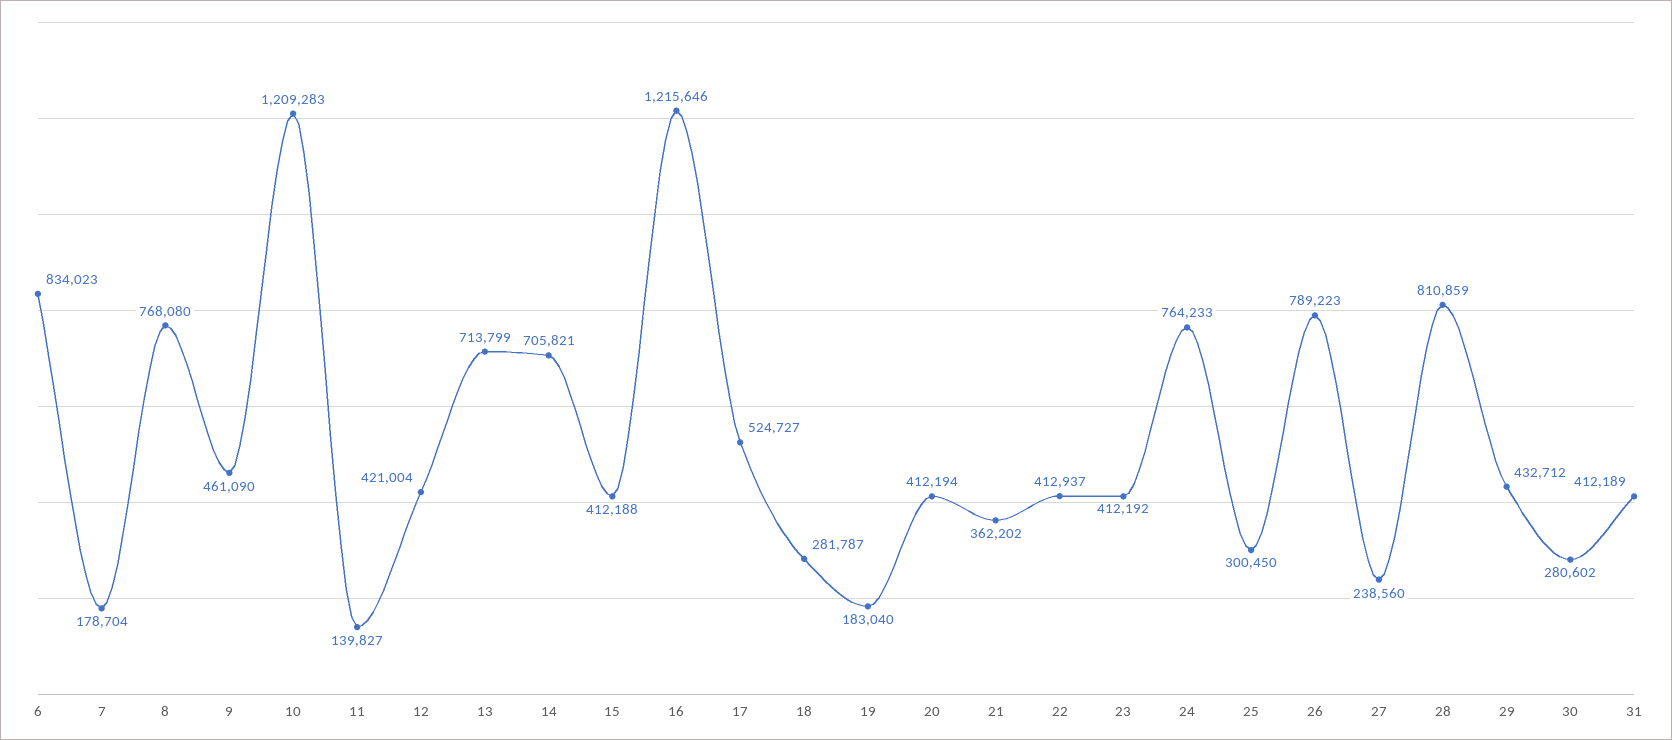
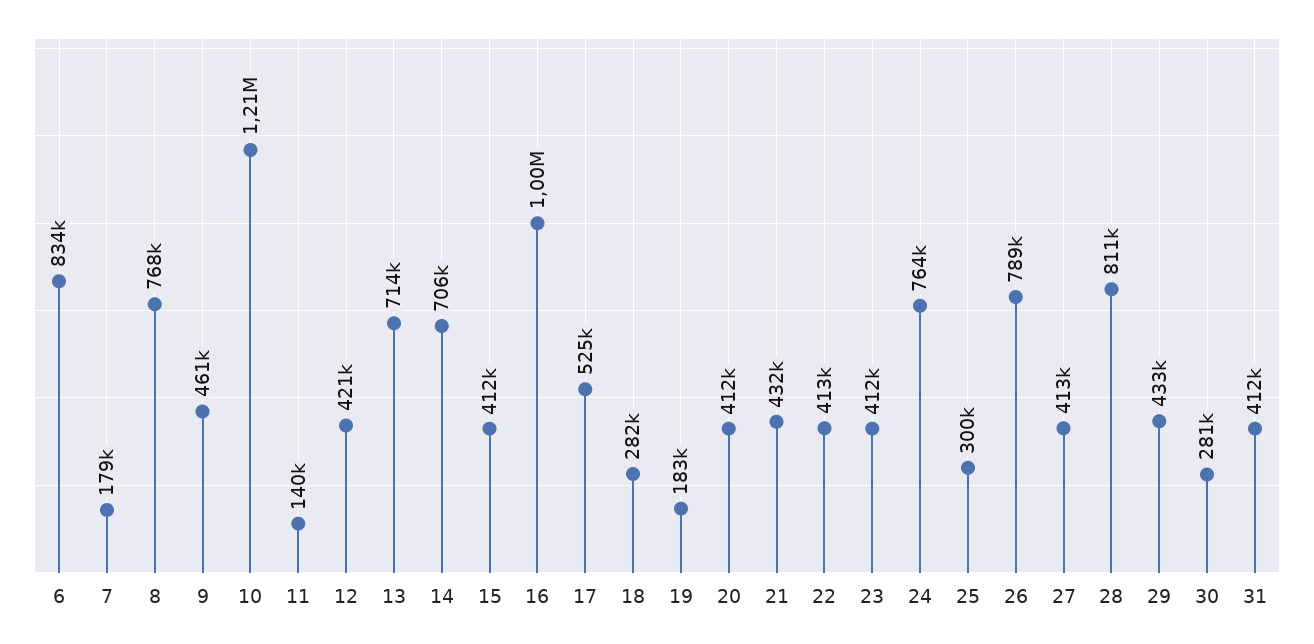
16: 1215646 -> 1000000
21: 362202 -> 432000
27: 238560 -> 413000

